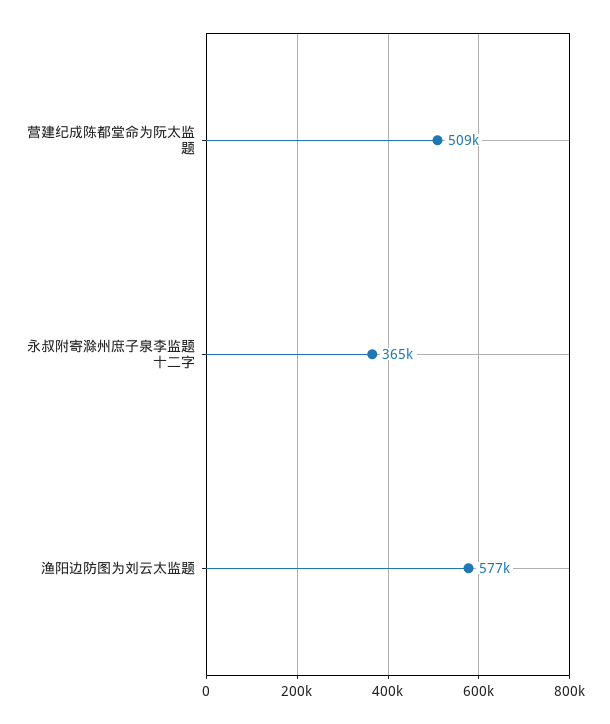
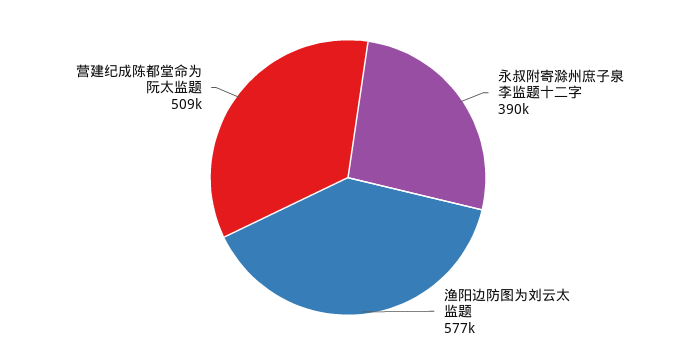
永叔附寄滁州庶子泉李监题十二字: 365000 -> 390000

